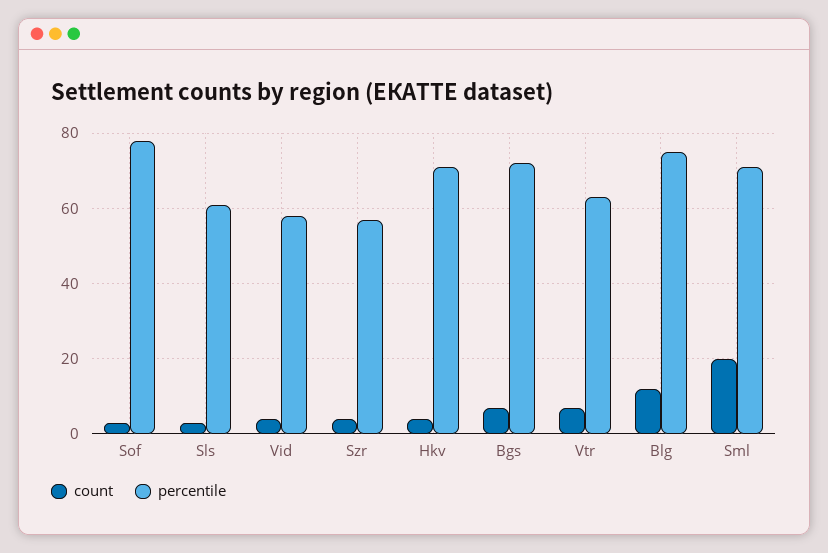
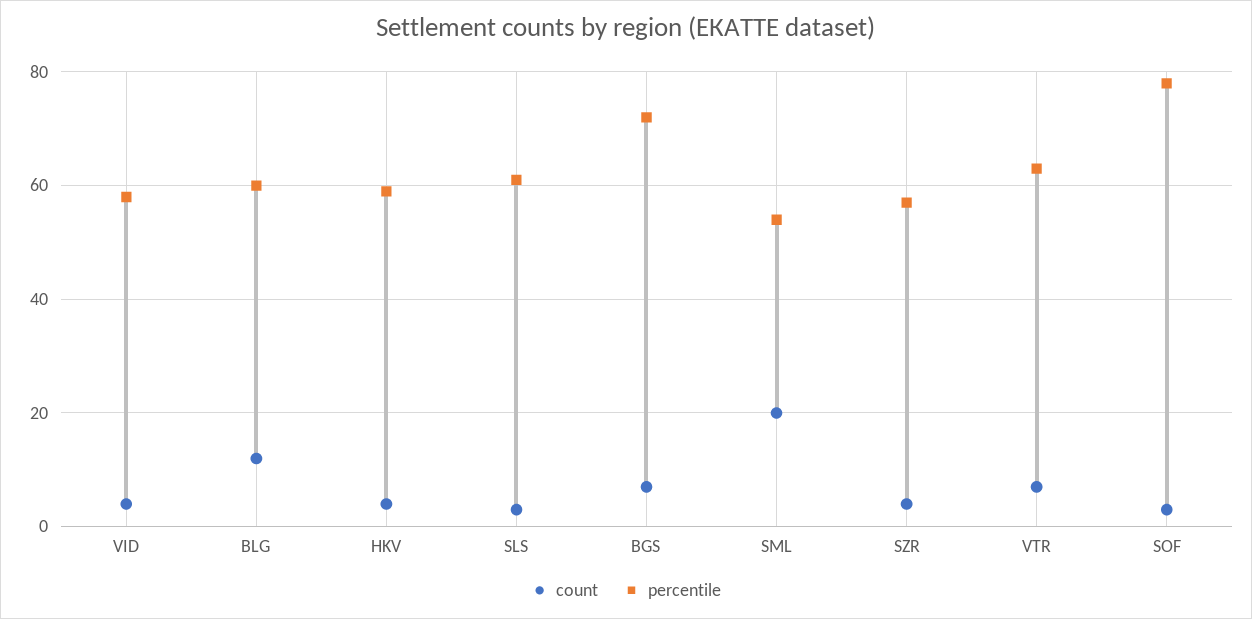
percentile, Hkv: 70 -> 60
percentile, Blg: 75 -> 60
percentile, Sml: 70 -> 55

